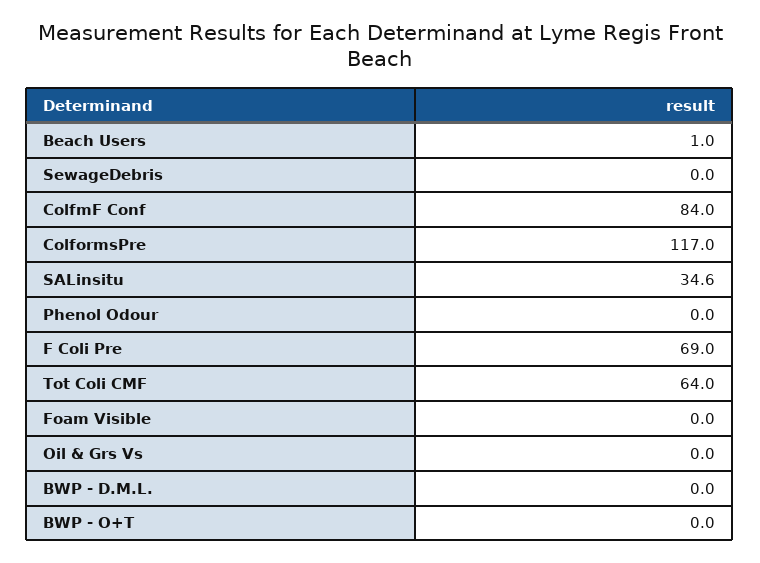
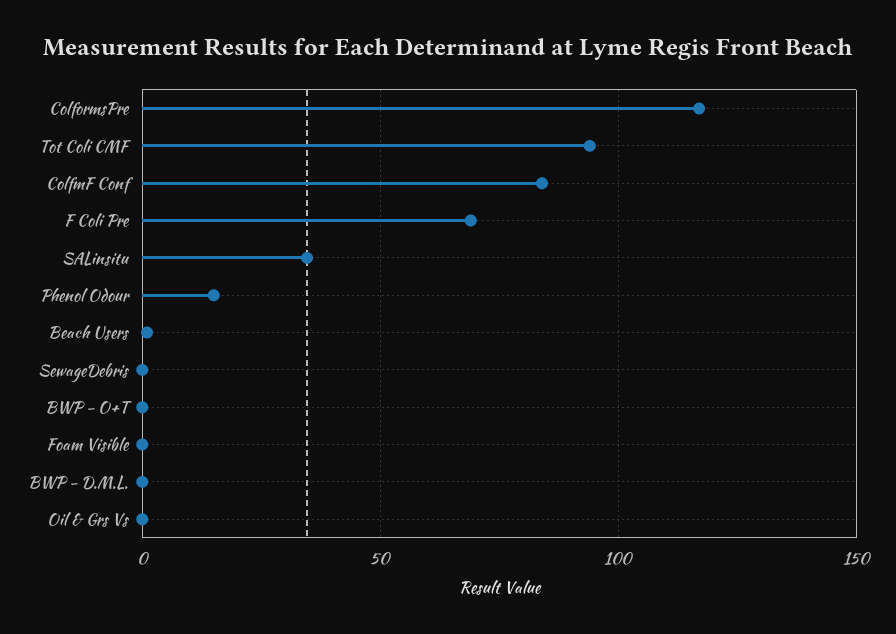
Phenol Odour: 0 -> 15
Tot Coli CMF: 64 -> 95

